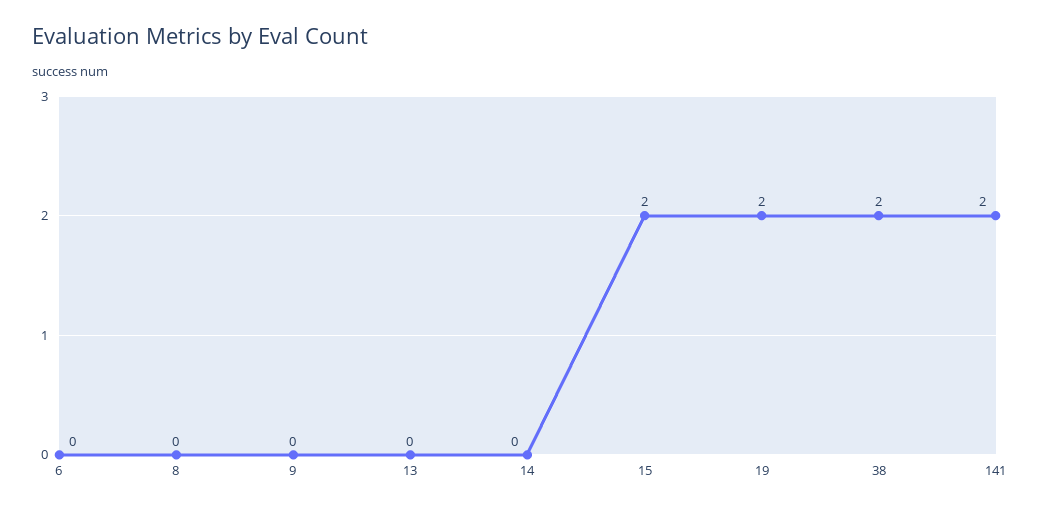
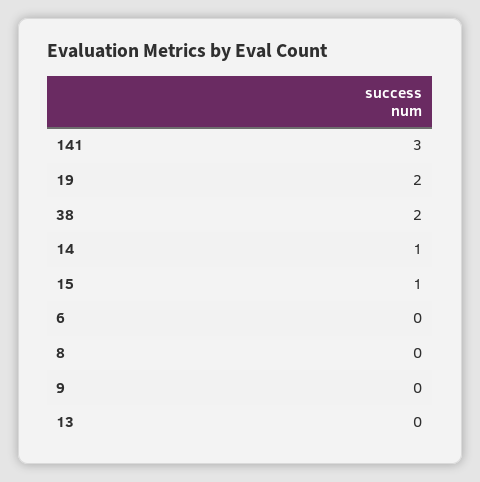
14: 0 -> 1
15: 2 -> 1
141: 2 -> 3

